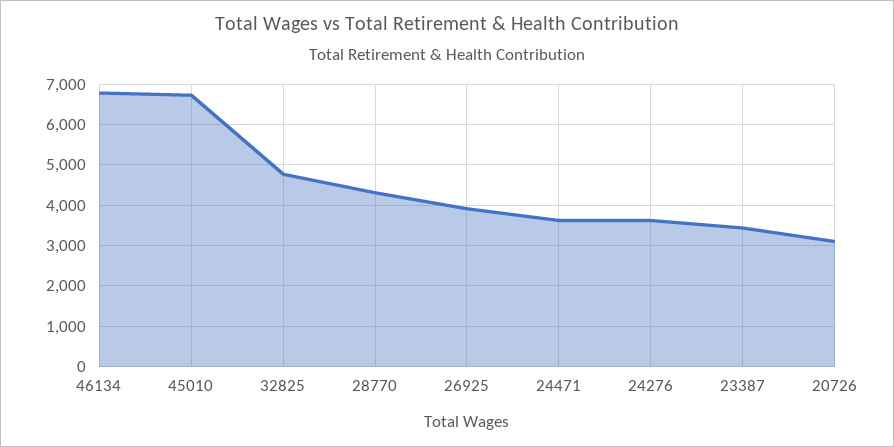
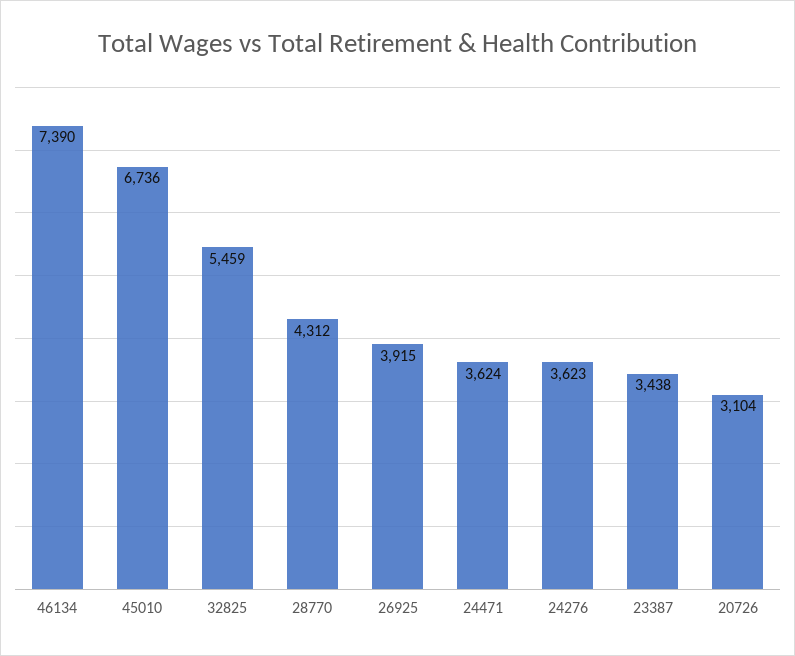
46134: 6800 -> 7390
32825: 4800 -> 5459

